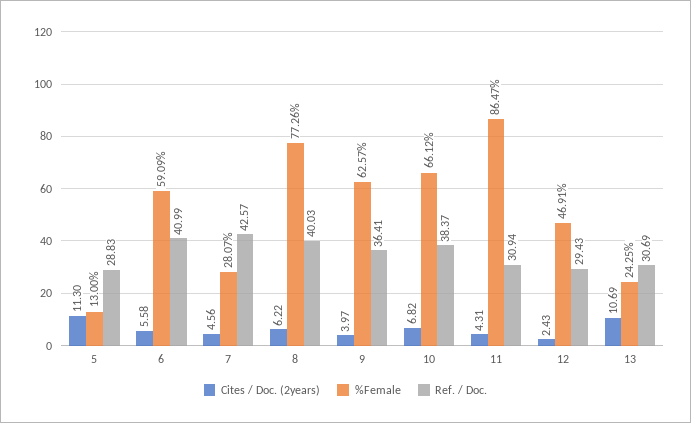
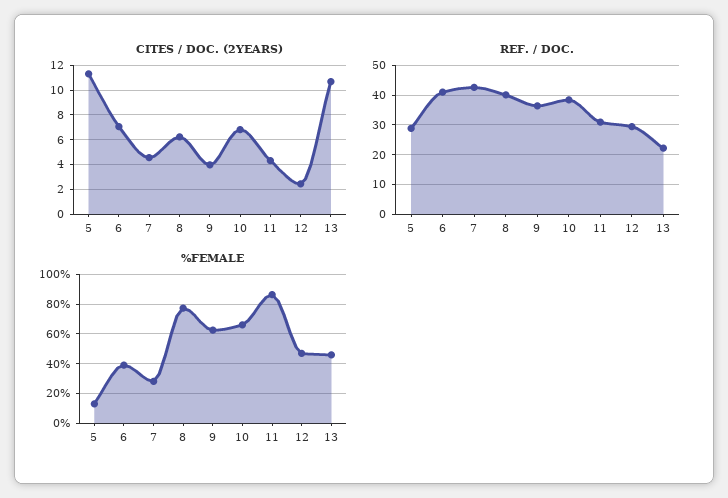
Cites / Doc. (2years), 6: 5.58 -> 7
%Female, 6: 59.09 -> 40
%Female, 13: 24.25 -> 45
Ref. / Doc., 13: 30.69 -> 22.5

